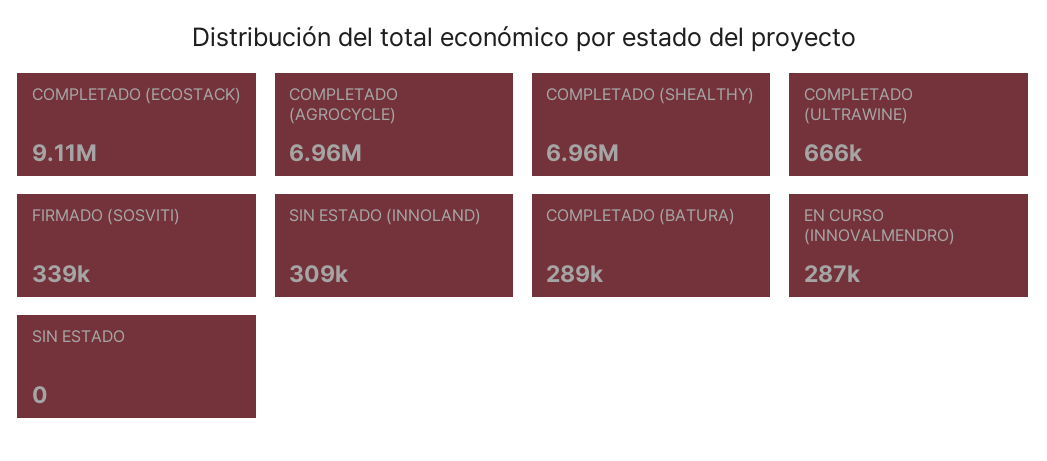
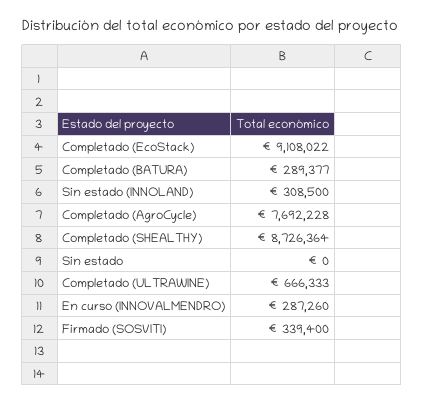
COMPLETADO (AGROCYCLE): 6960000 -> 7692228
COMPLETADO (SHEALTHY): 6960000 -> 8726364

